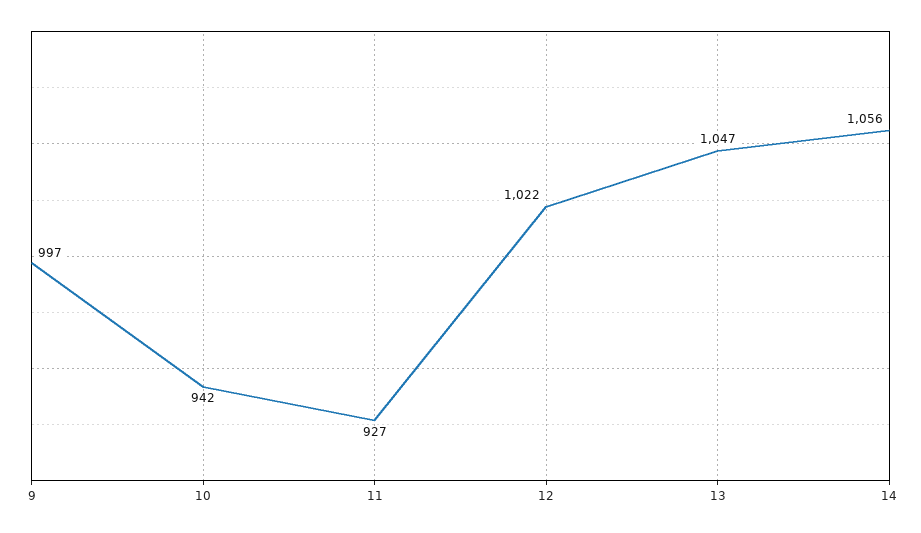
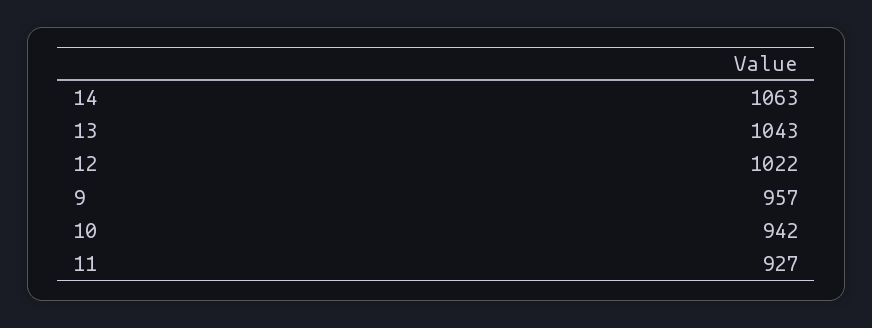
9: 997 -> 957
13: 1047 -> 1043
14: 1056 -> 1063

